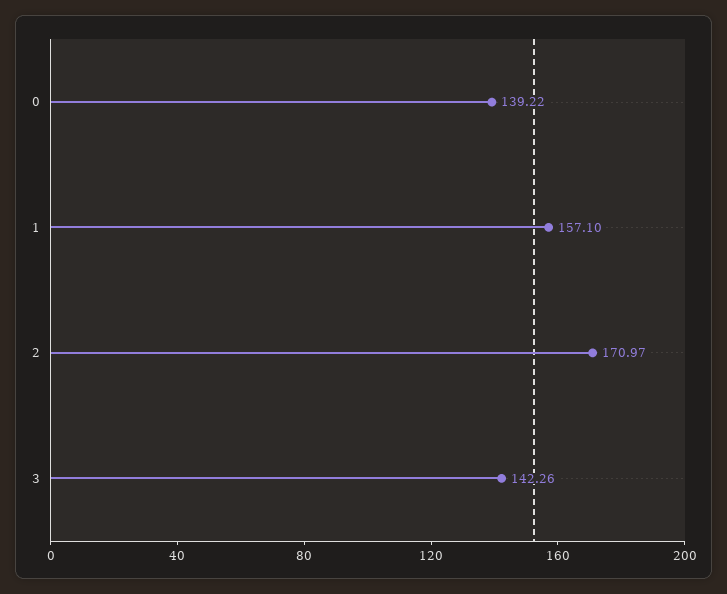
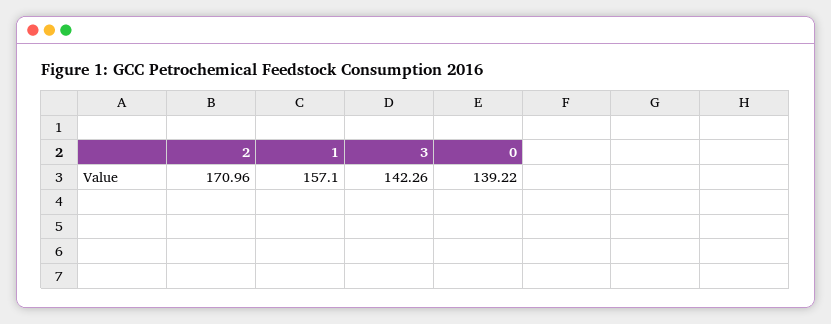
2: 170.97 -> 170.96

